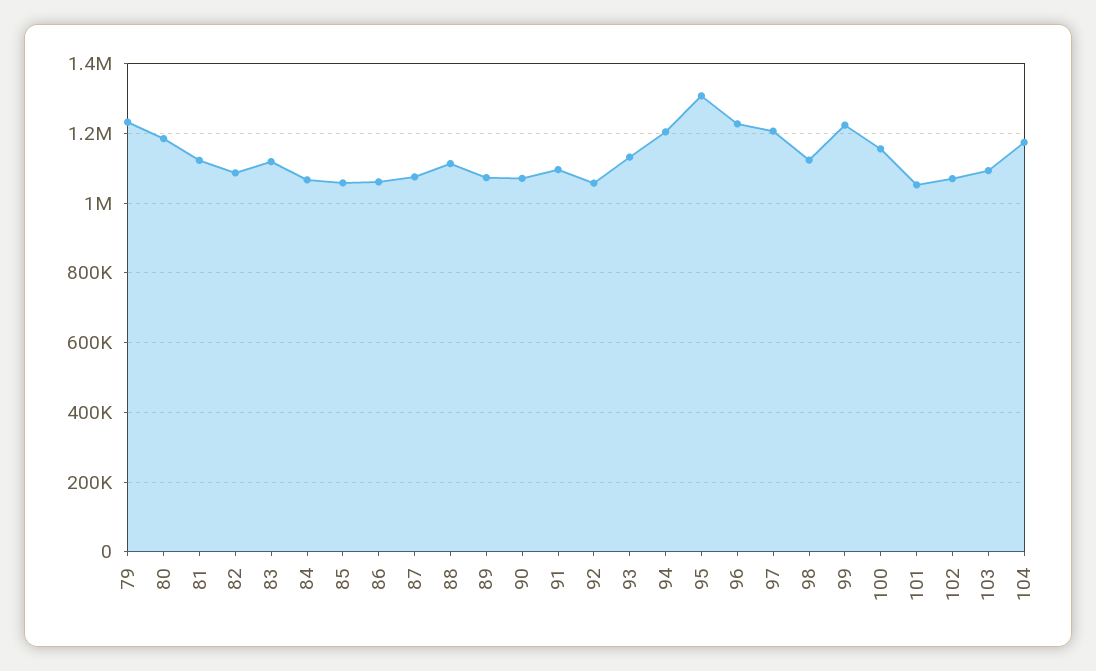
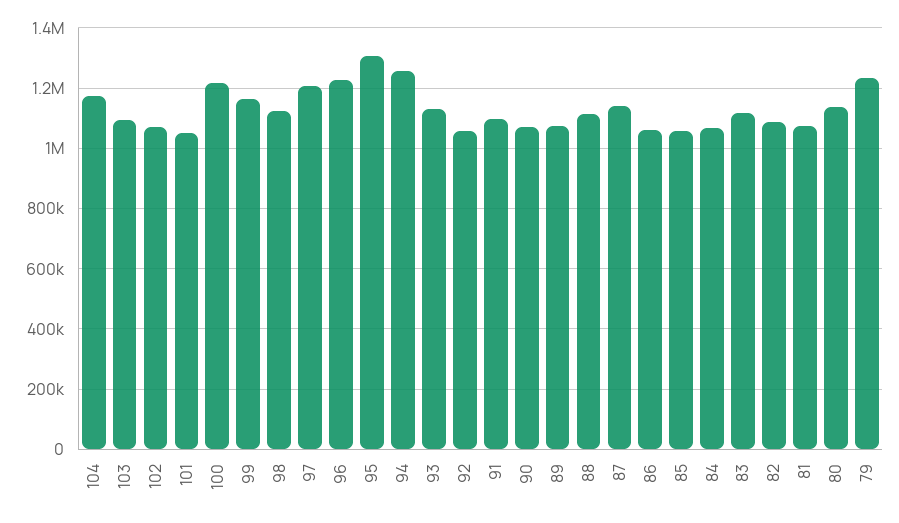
80: 1180000 -> 1140000
81: 1120000 -> 1080000
87: 1080000 -> 1140000
94: 1200000 -> 1260000
99: 1220000 -> 1160000
100: 1160000 -> 1220000

